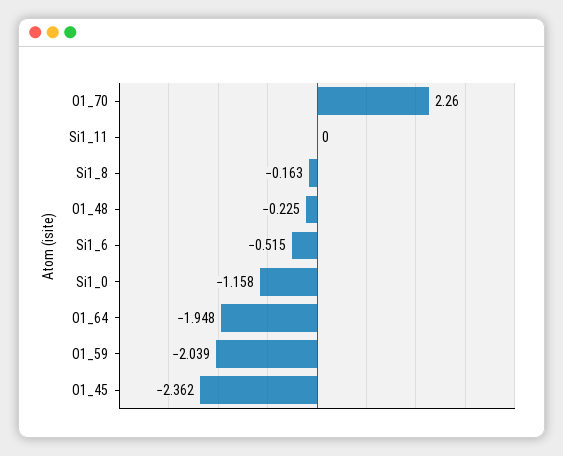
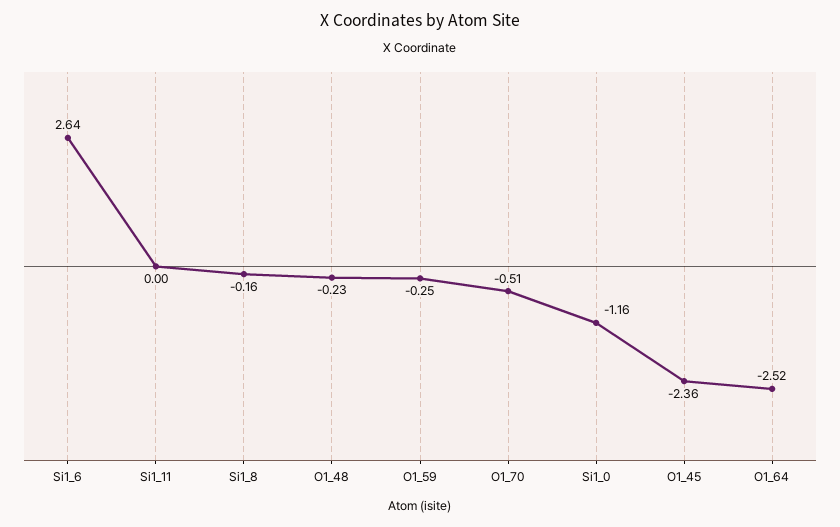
O1_70: 2.26 -> -0.51
Si1_6: -0.515 -> 2.64
O1_64: -1.948 -> -2.52
O1_59: -2.039 -> -0.25

